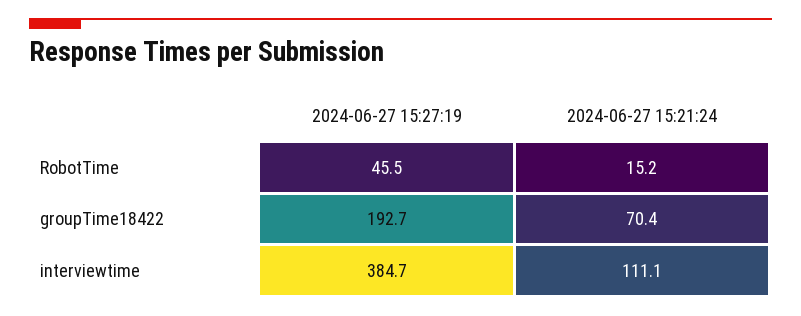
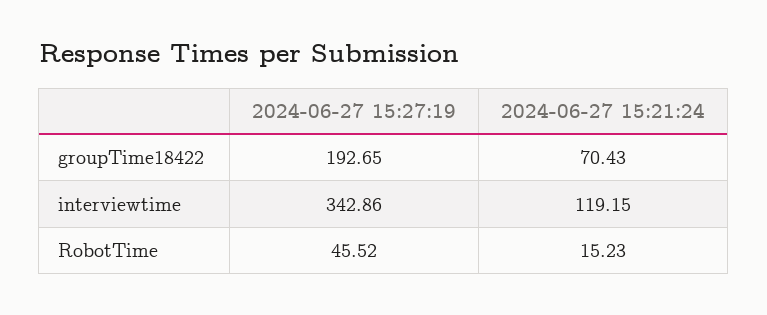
2024-06-27 15:27:19, interviewtime: 384.7 -> 342.86
2024-06-27 15:21:24, interviewtime: 111.1 -> 119.15

